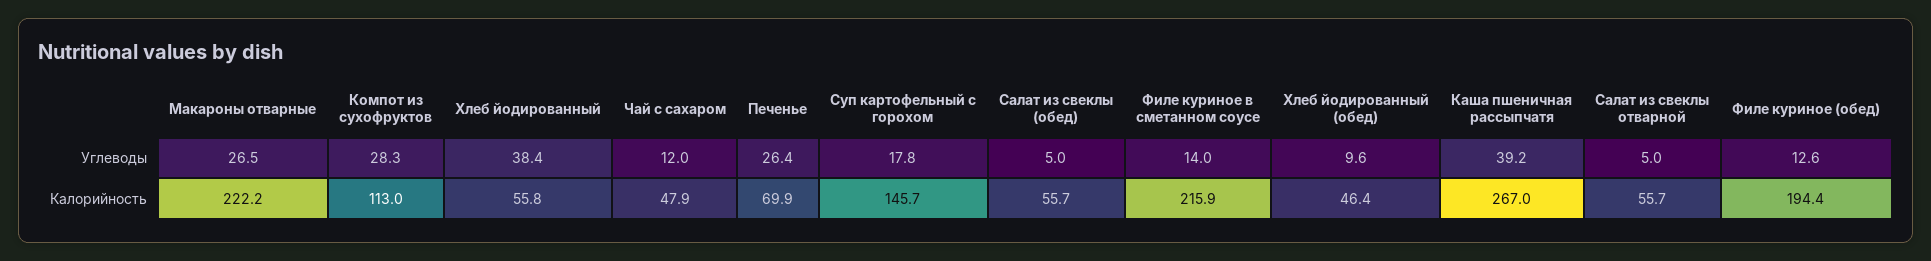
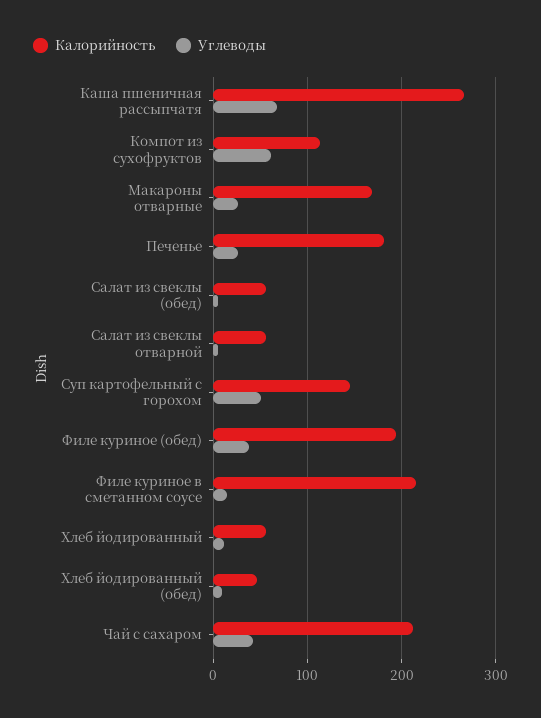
Углеводы, Компот из сухофруктов: 28.3 -> 60
Углеводы, Хлеб йодированный: 38.4 -> 10
Углеводы, Чай с сахаром: 12 -> 40
Углеводы, Суп картофельный с горохом: 17.8 -> 50
Углеводы, Каша пшеничная рассыпчатя: 39.2 -> 70
Углеводы, Филе куриное (обед): 12.6 -> 40
Калорийность, Макароны отварные: 222.2 -> 170
Калорийность, Чай с сахаром: 47.9 -> 210
Калорийность, Печенье: 69.9 -> 180

